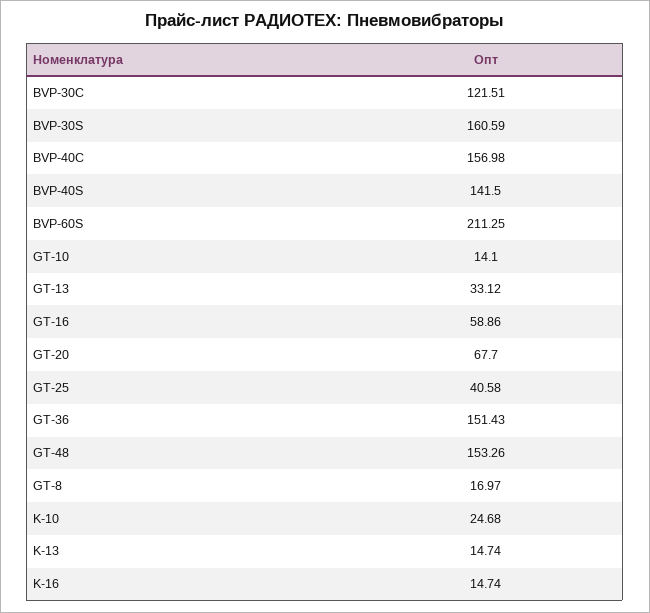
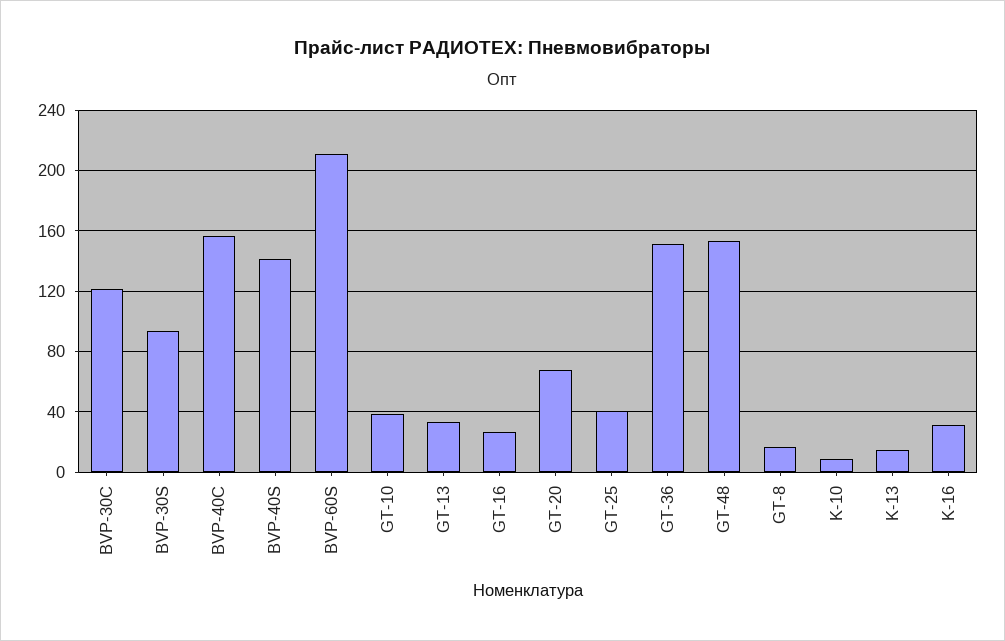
BVP-30S: 160.59 -> 95
GT-10: 14.1 -> 40
GT-16: 58.86 -> 25
K-10: 24.68 -> 10
K-16: 14.74 -> 30

